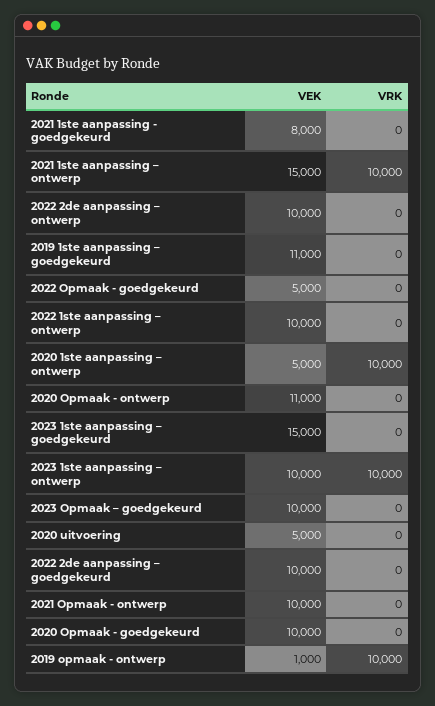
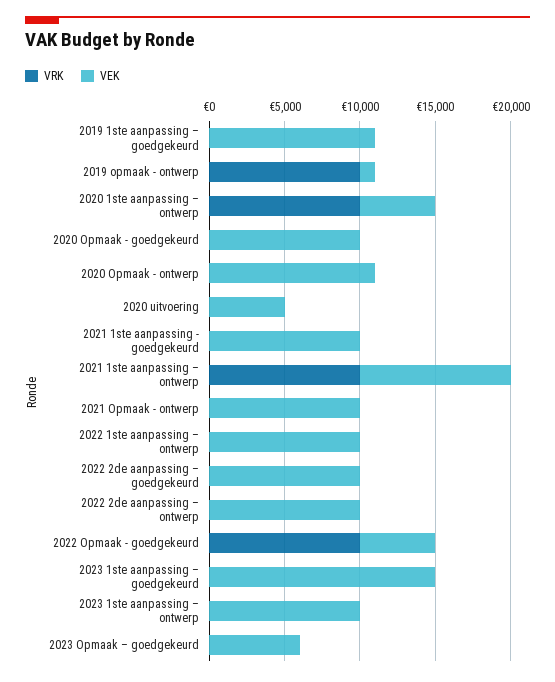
VEK, 2021 1ste aanpassing - goedgekeurd: 8000 -> 10000
VEK, 2021 1ste aanpassing – ontwerp: 15000 -> 10000
VRK, 2022 Opmaak - goedgekeurd: 0 -> 10000
VRK, 2023 1ste aanpassing – ontwerp: 10000 -> 0
VEK, 2023 Opmaak – goedgekeurd: 10000 -> 6000

